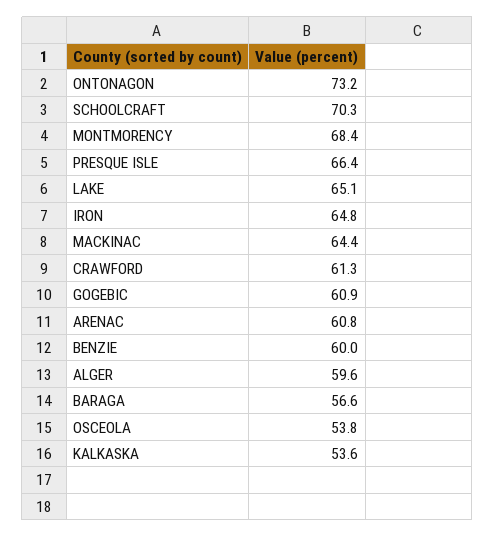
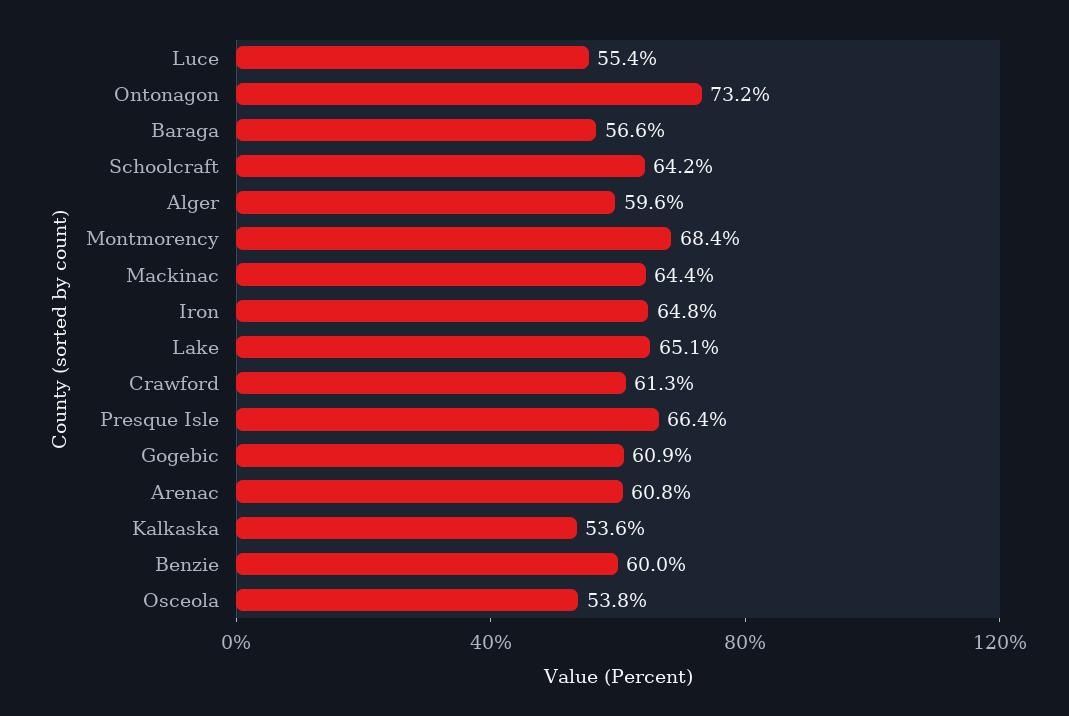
SCHOOLCRAFT: 70.3 -> 64.2
Luce: none -> 55.4

